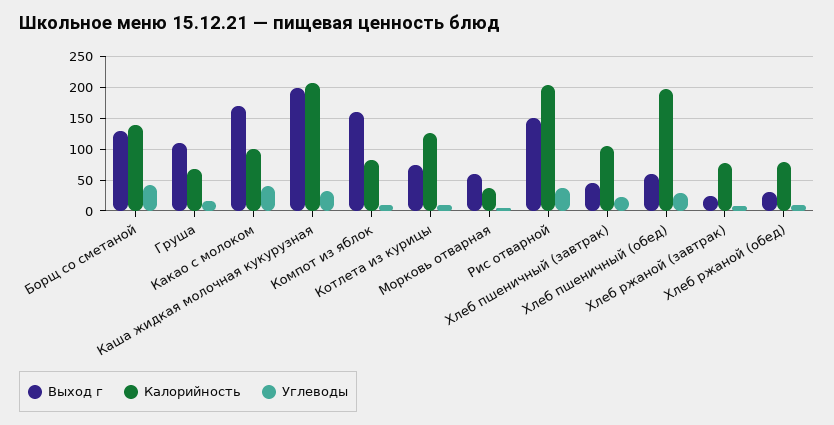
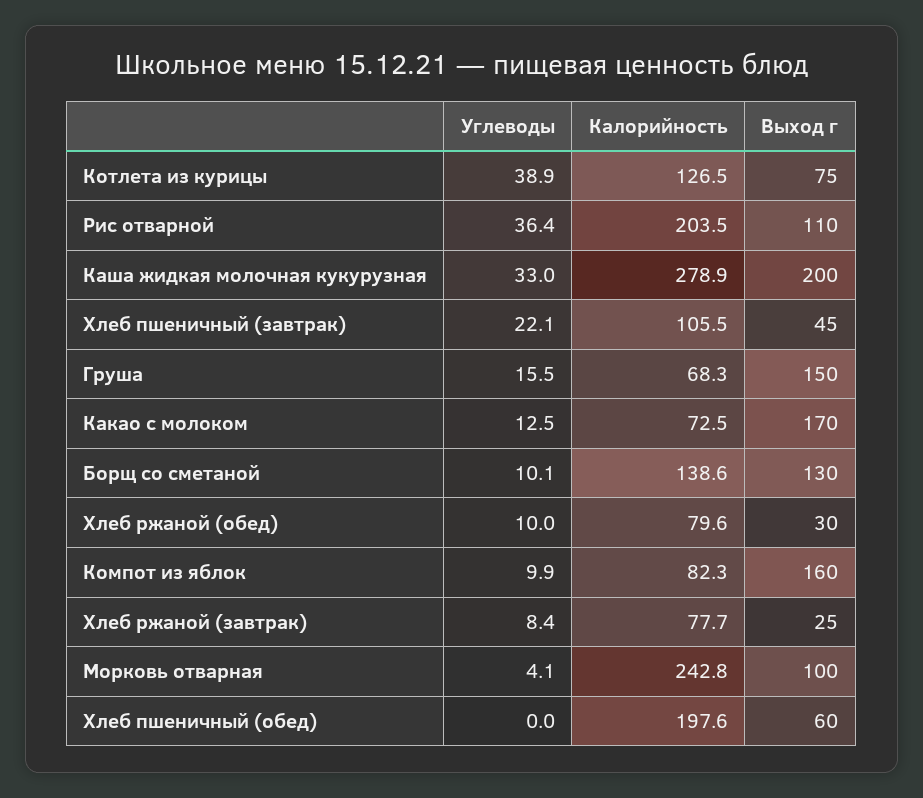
Углеводы, Борщ со сметаной: 40 -> 10.1
Выход г, Груша: 110 -> 150
Калорийность, Какао с молоком: 100 -> 72.5
Углеводы, Какао с молоком: 40 -> 12.5
Калорийность, Каша жидкая молочная кукурузная: 210 -> 278.9
Углеводы, Котлета из курицы: 10 -> 38.9
Выход г, Морковь отварная: 60 -> 100
Калорийность, Морковь отварная: 40 -> 242.8
Выход г, Рис отварной: 150 -> 110
Углеводы, Хлеб пшеничный (обед): 30 -> 0

